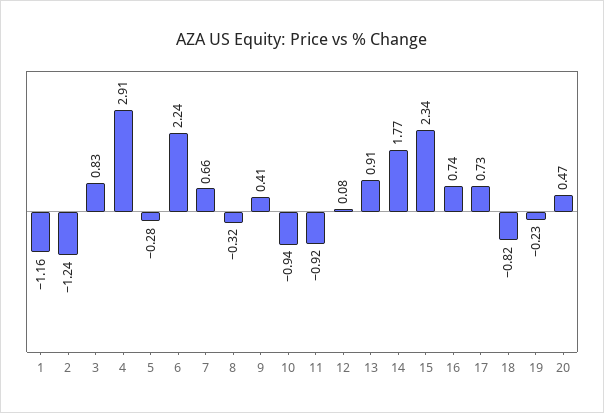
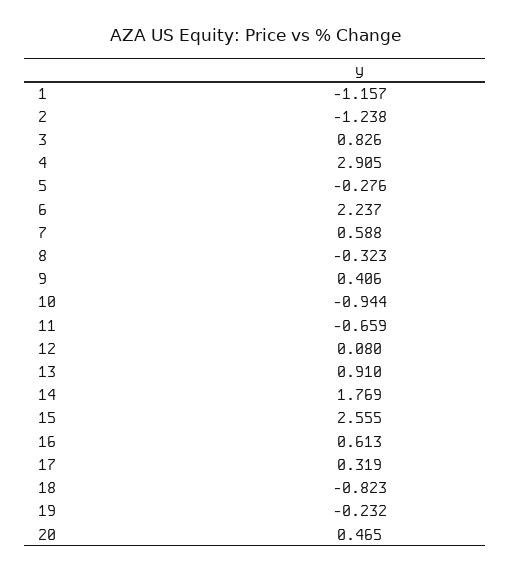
7: 0.66 -> 0.588
11: -0.92 -> -0.659
15: 2.34 -> 2.555
16: 0.74 -> 0.613
17: 0.73 -> 0.319

